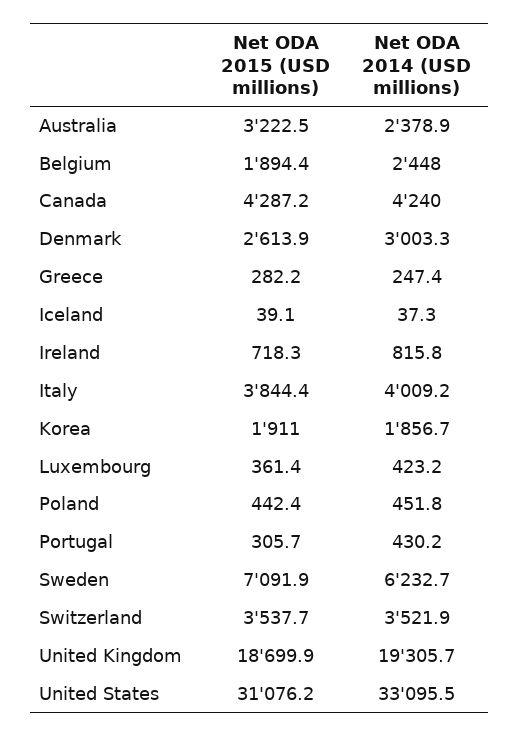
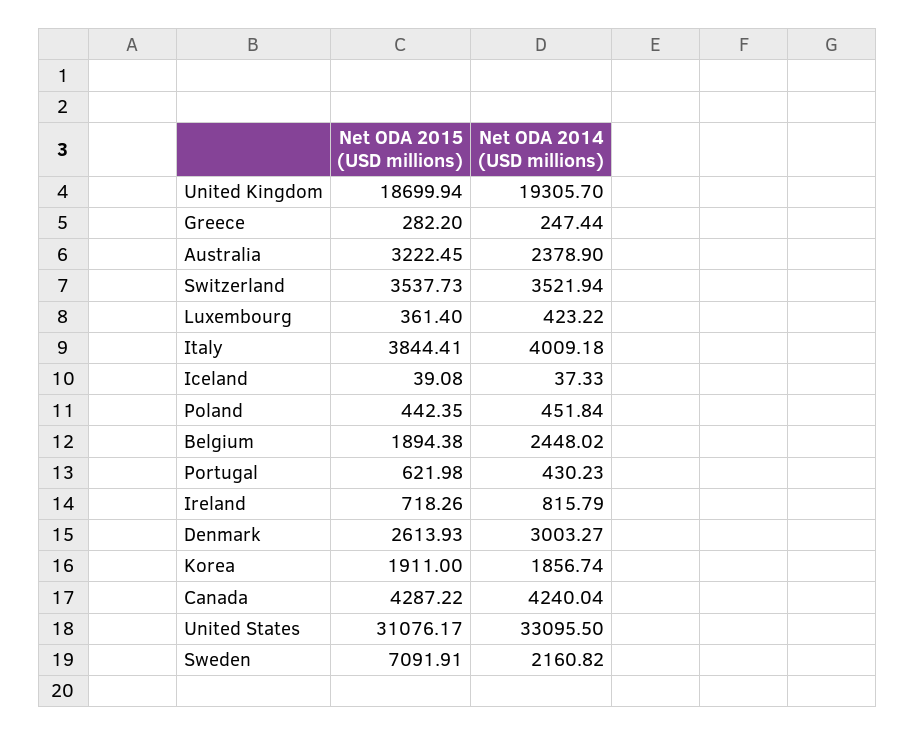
Net ODA 2015 (USD millions), Portugal: 305.7 -> 621.98
Net ODA 2014 (USD millions), Sweden: 6232.7 -> 2160.82

